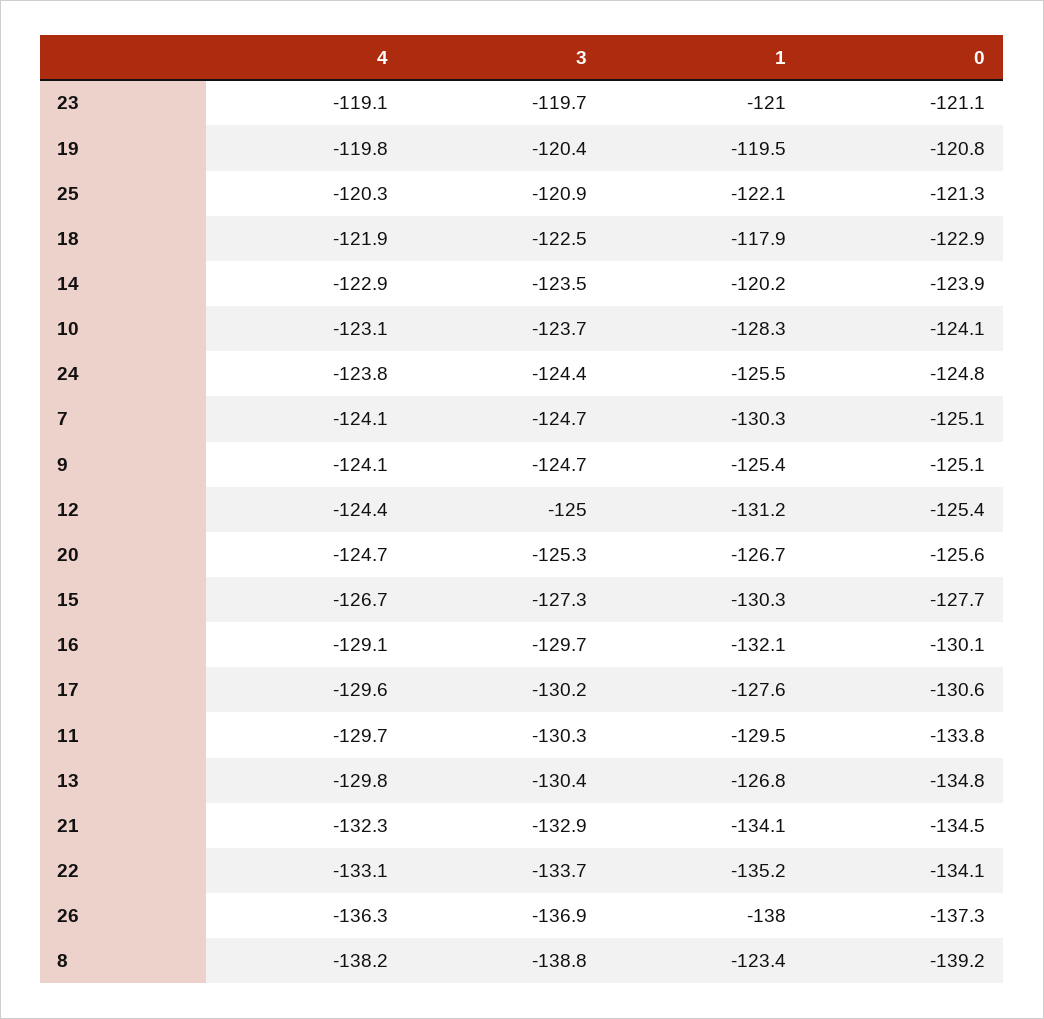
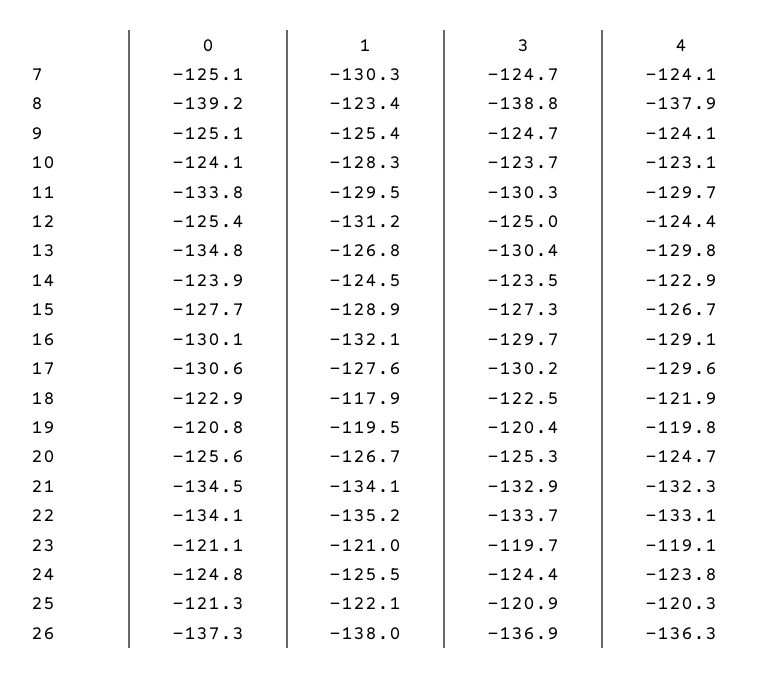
1, 14: -120.2 -> -124.5
1, 15: -130.3 -> -128.9
4, 8: -138.2 -> -137.9

